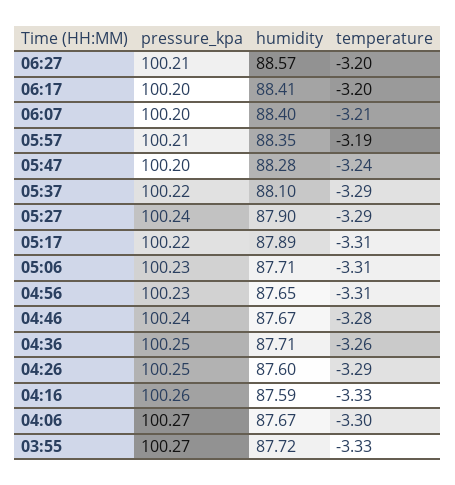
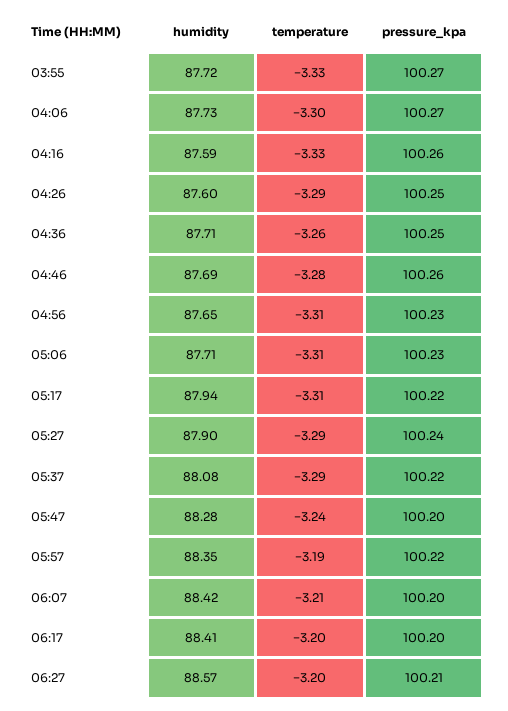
humidity, 06:07: 88.4 -> 88.42
pressure_kpa, 05:57: 100.21 -> 100.22
humidity, 05:37: 88.1 -> 88.08
humidity, 05:17: 87.89 -> 87.94
pressure_kpa, 04:46: 100.24 -> 100.26
humidity, 04:46: 87.67 -> 87.69
humidity, 04:06: 87.67 -> 87.73

